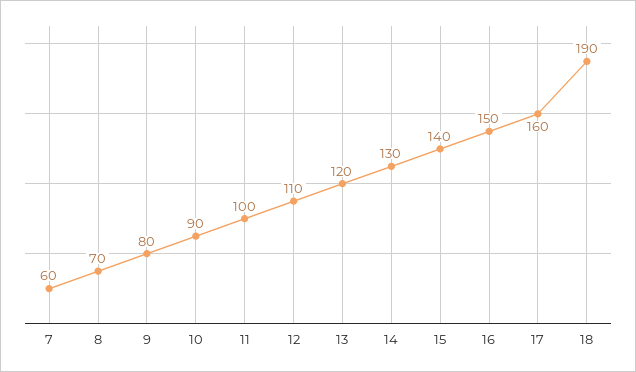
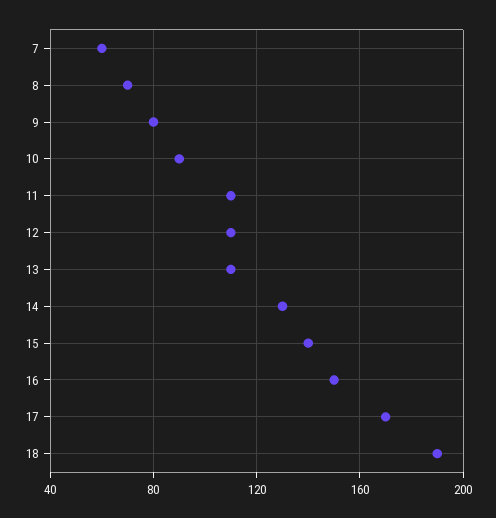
11: 100 -> 110
13: 120 -> 110
17: 160 -> 170

